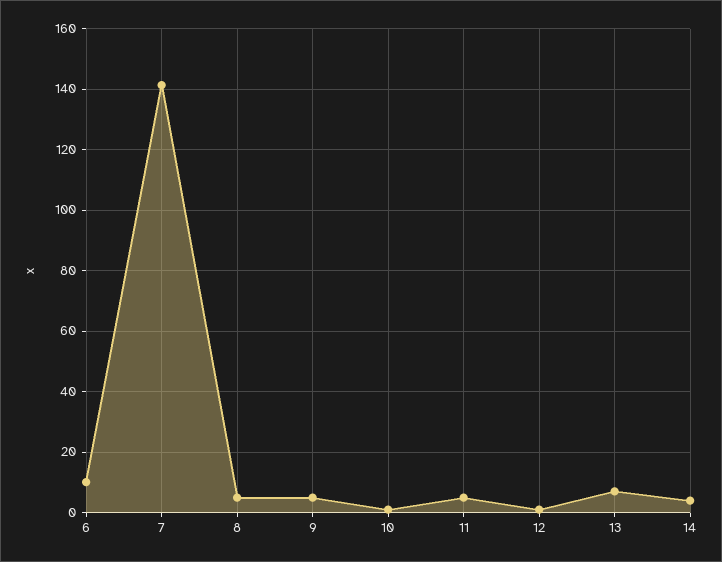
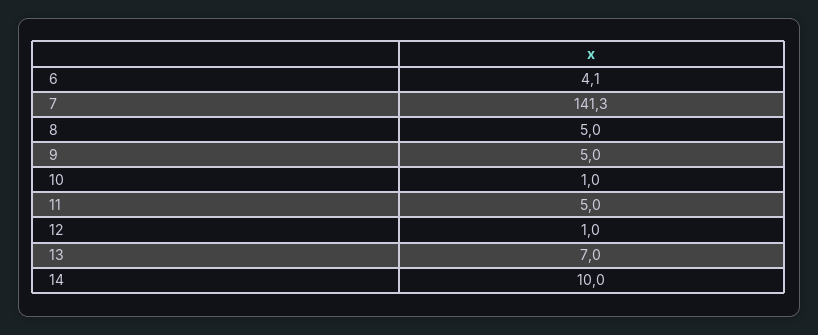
6: 10 -> 4.1
14: 4 -> 10

